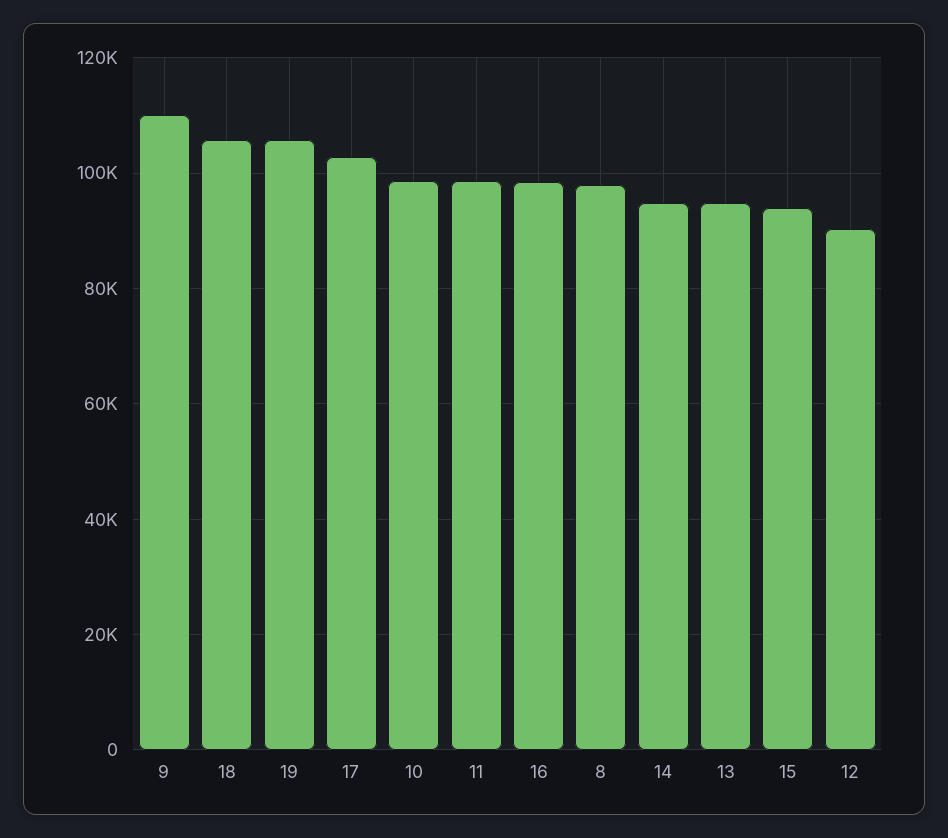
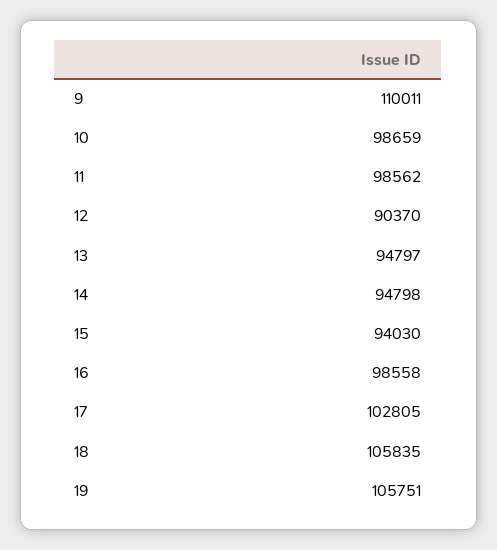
8: 98000 -> none

